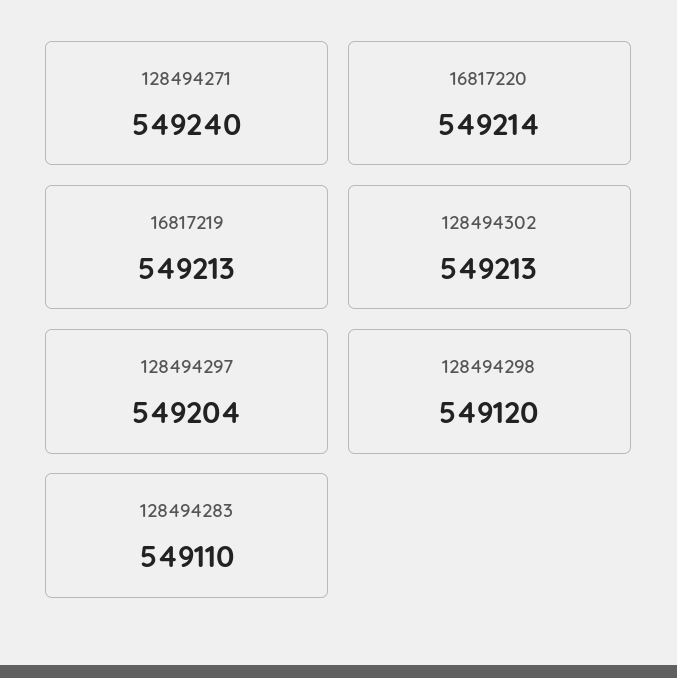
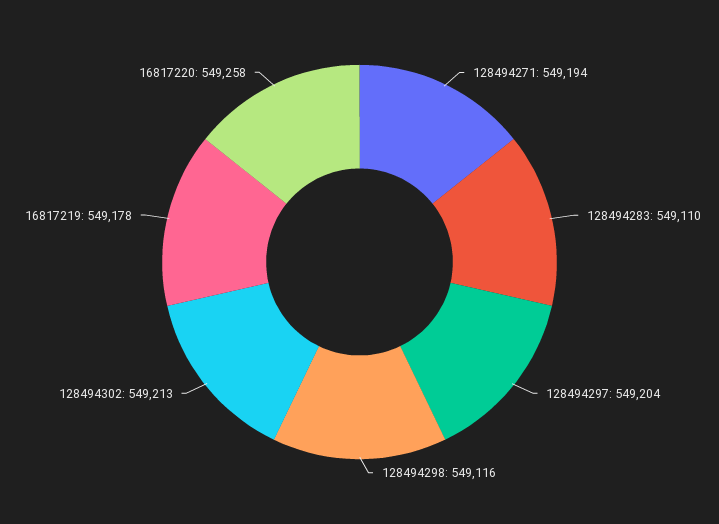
128494271: 549240 -> 549194
16817220: 549214 -> 549258
16817219: 549213 -> 549178
128494298: 549120 -> 549116

